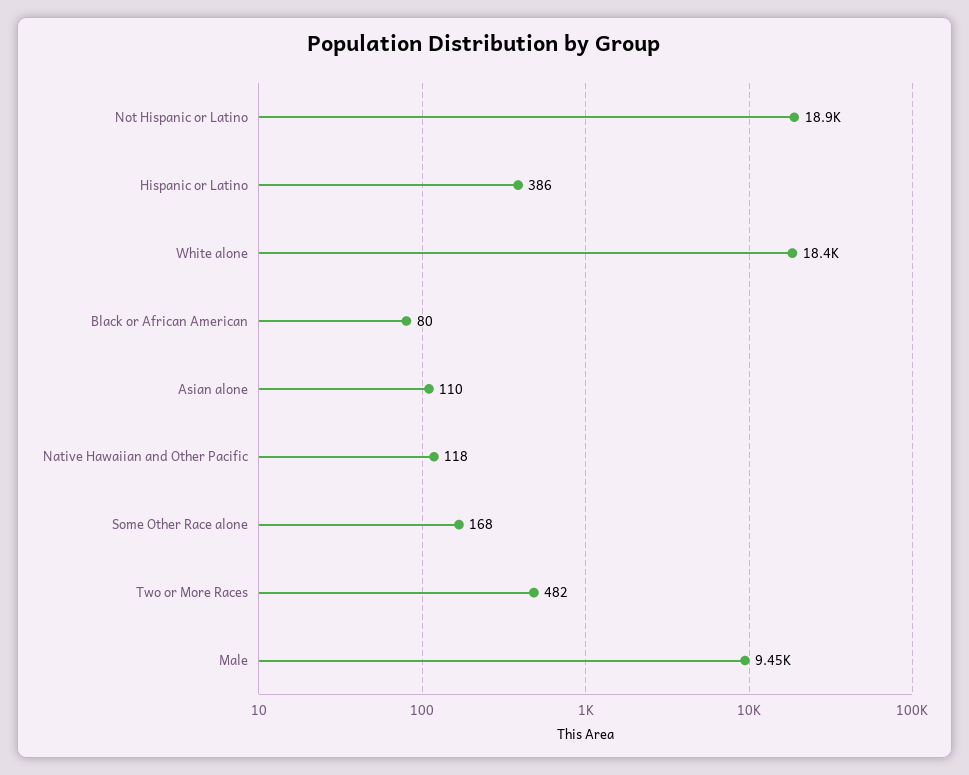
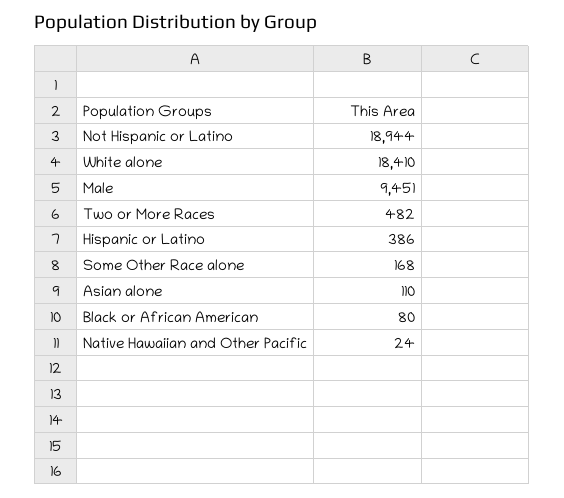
Native Hawaiian and Other Pacific: 118 -> 24

